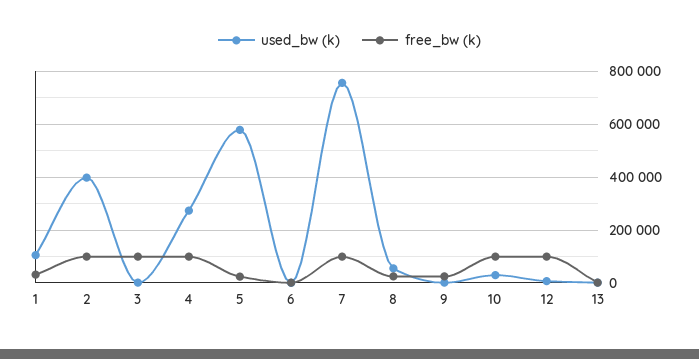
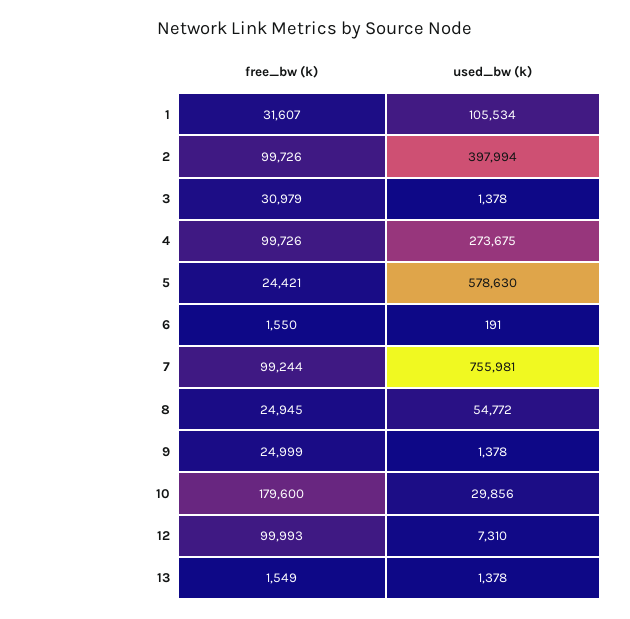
free_bw (k), 3: 100000 -> 30979
free_bw (k), 10: 100000 -> 179600

